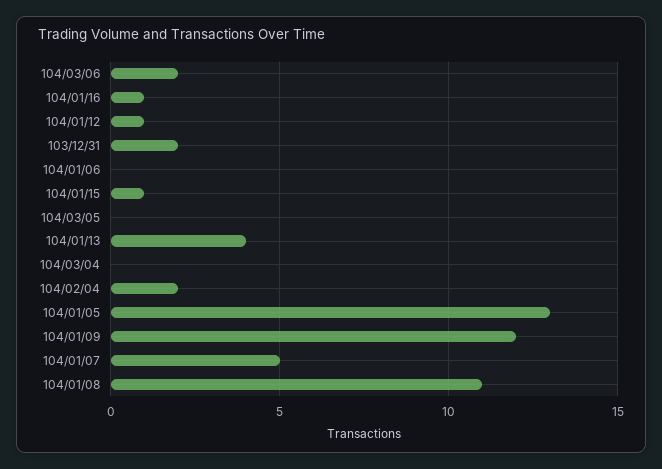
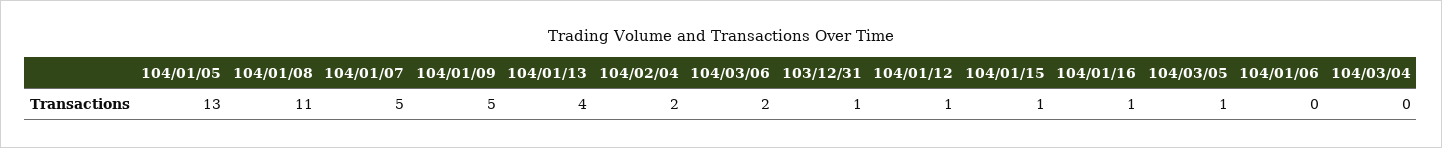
103/12/31: 2 -> 1
104/03/05: 0 -> 1
104/01/09: 12 -> 5

